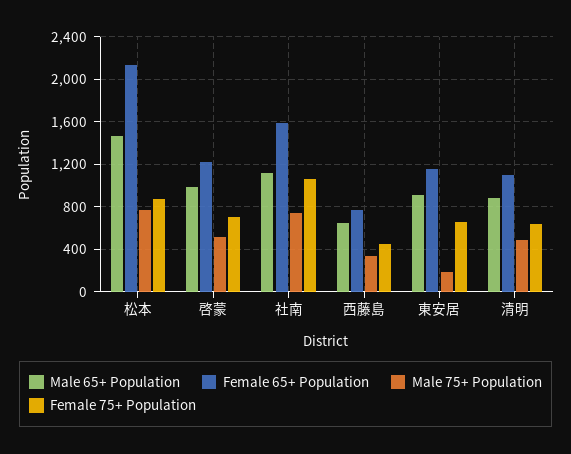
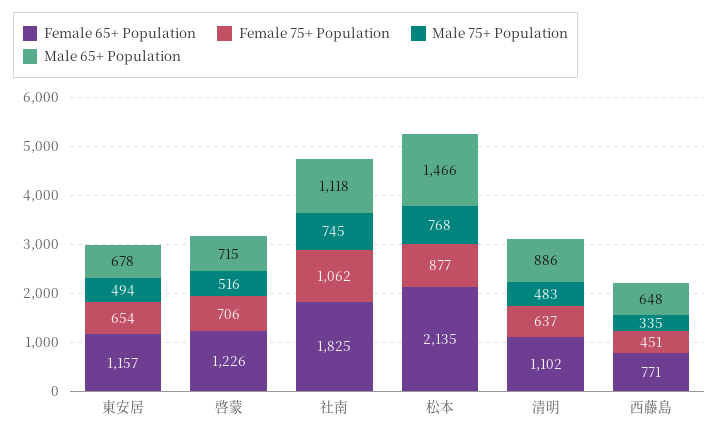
Male 65+ Population, 啓蒙: 1000 -> 715
Female 65+ Population, 社南: 1600 -> 1825
Male 65+ Population, 東安居: 900 -> 678
Male 75+ Population, 東安居: 200 -> 494

